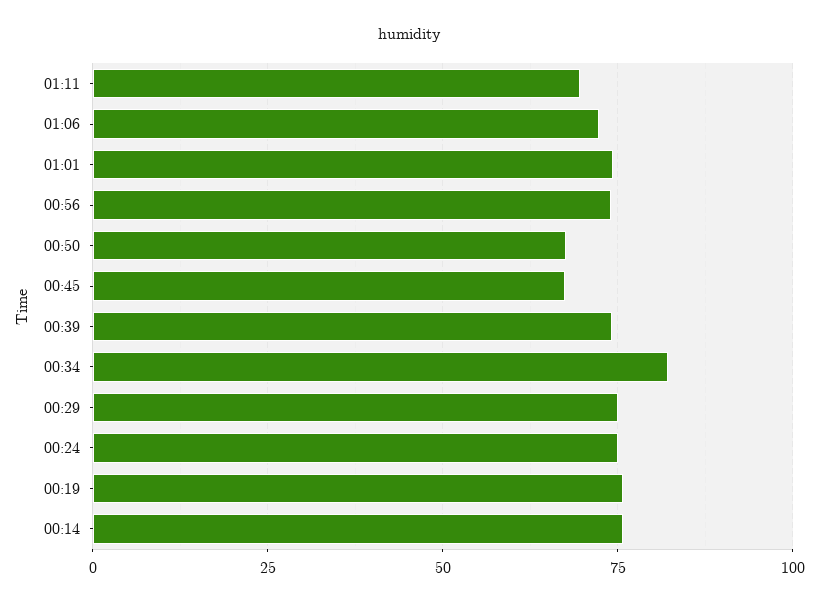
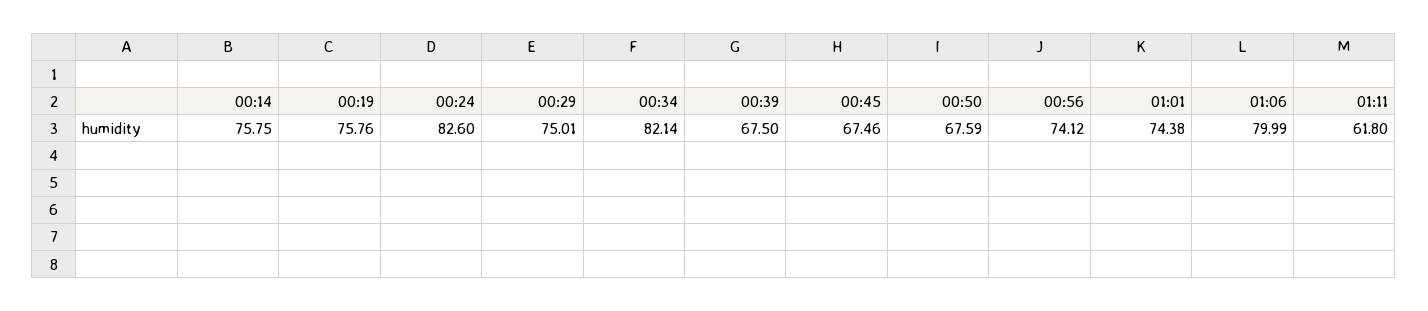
01:11: 70 -> 61.8
01:06: 72.5 -> 79.99
00:39: 75 -> 67.5
00:24: 75 -> 82.6

